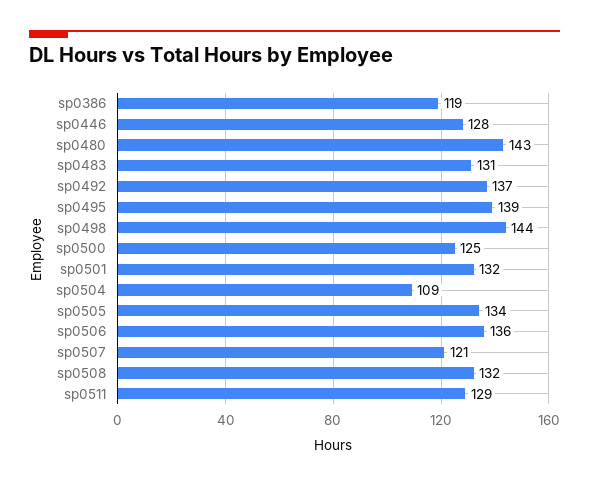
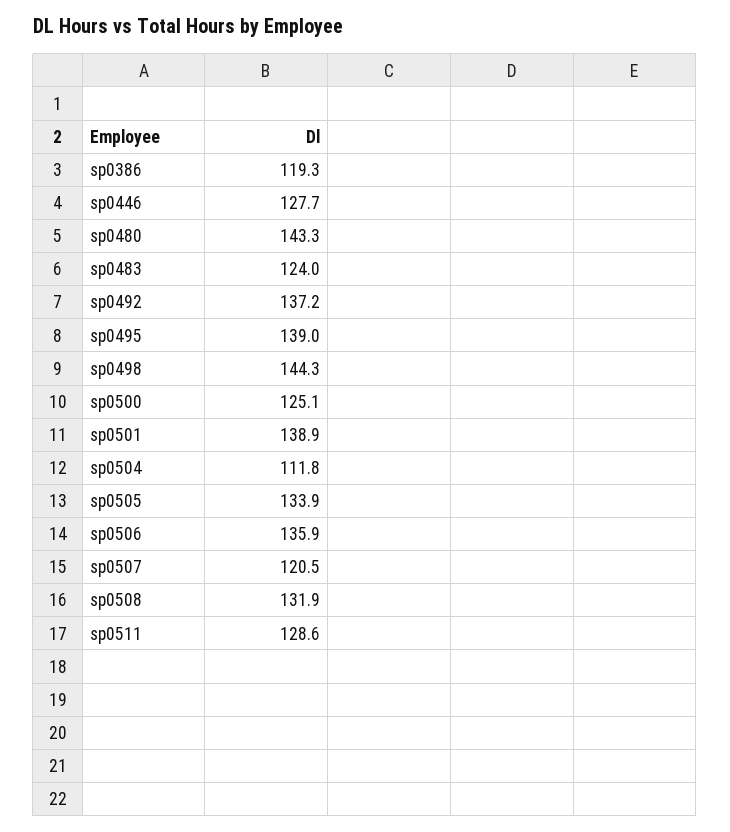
sp0483: 131 -> 124
sp0501: 132 -> 138.9
sp0504: 109 -> 111.8

